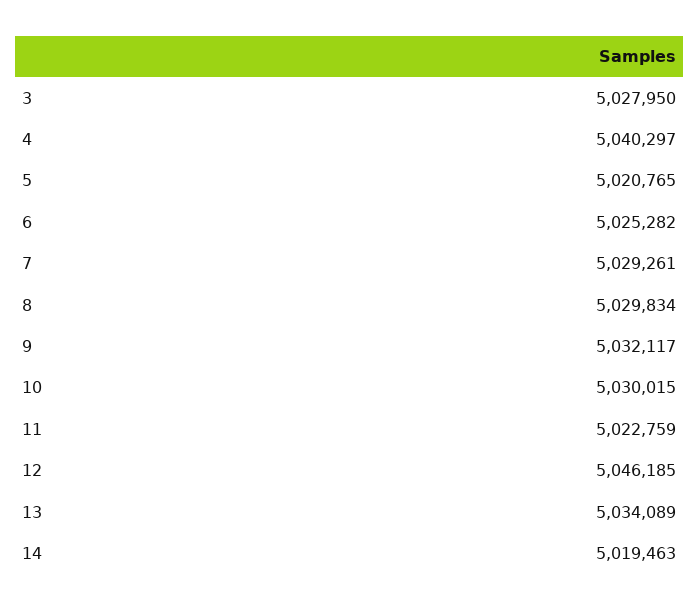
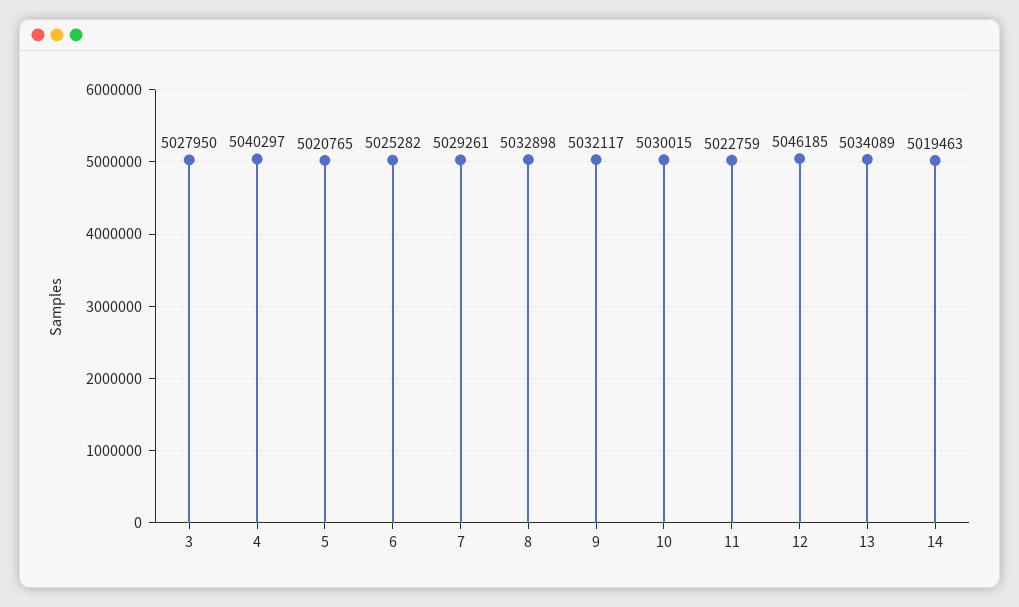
8: 5029834 -> 5032898

